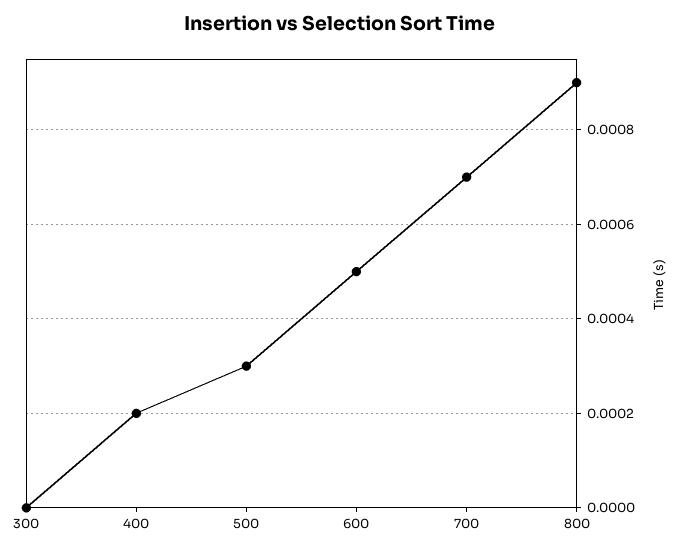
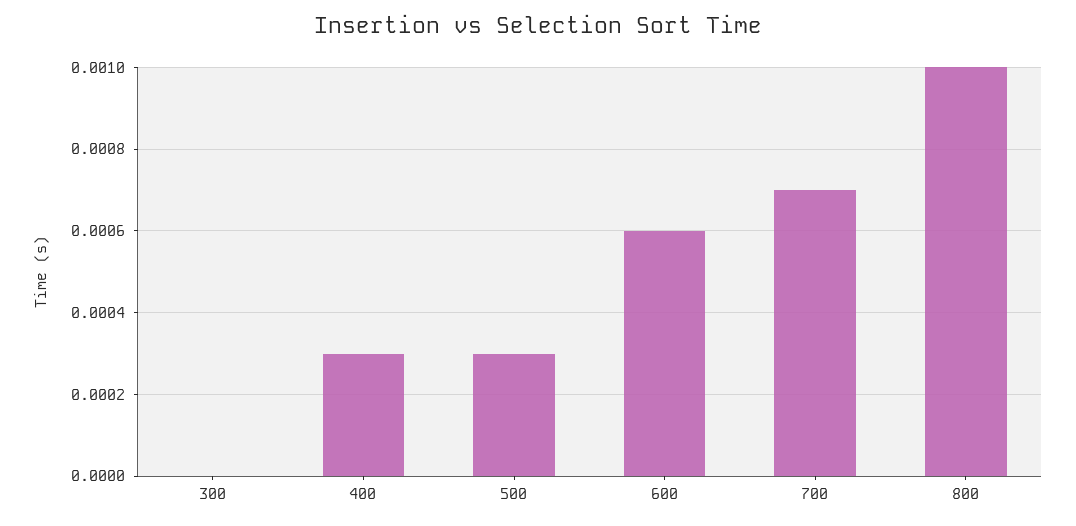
400: 0.0002 -> 0.0003
600: 0.0005 -> 0.0006
800: 0.0009 -> 0.001

